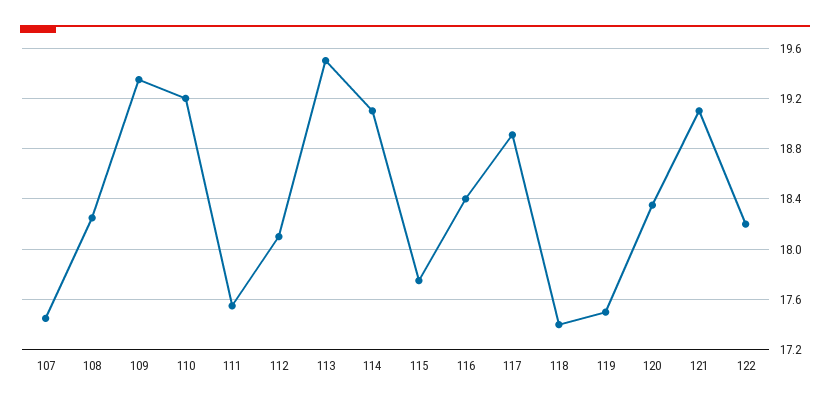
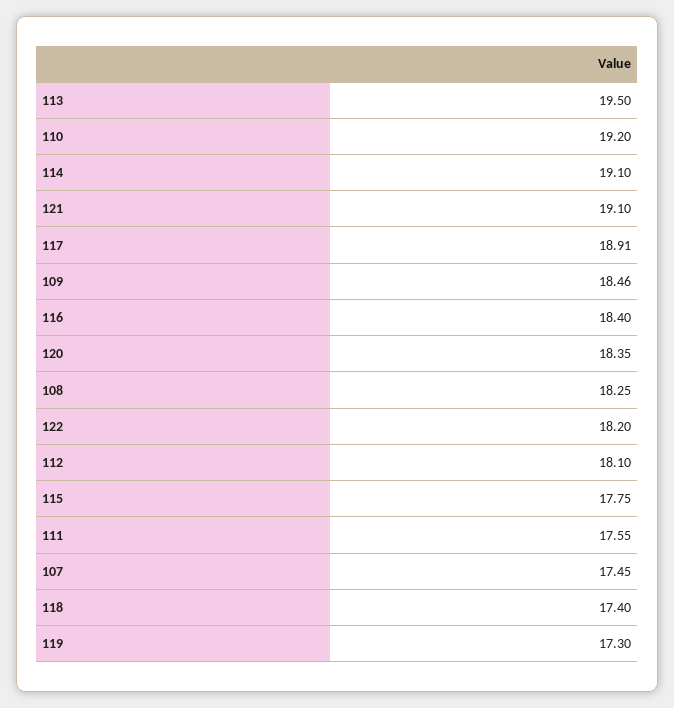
109: 19.35 -> 18.46
119: 17.5 -> 17.3

